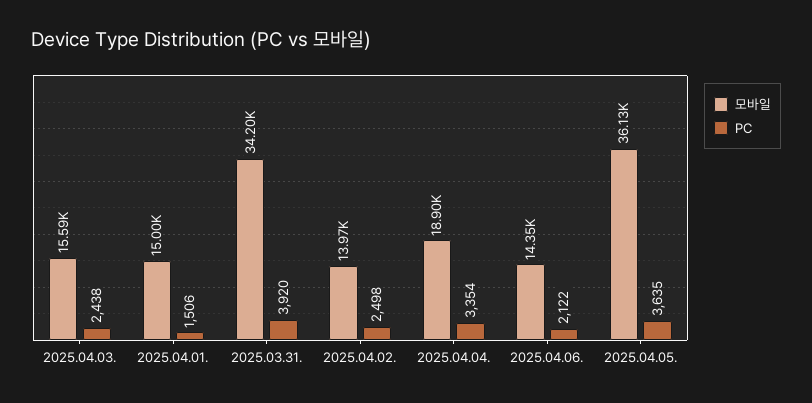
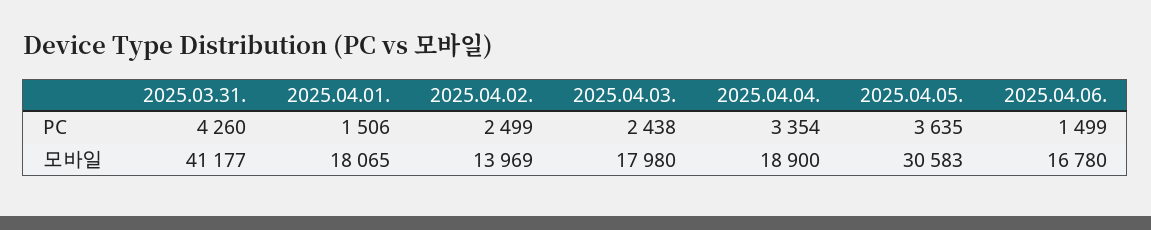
모바일, 2025.04.03.: 15590 -> 17980
모바일, 2025.04.01.: 15000 -> 18065
모바일, 2025.03.31.: 34200 -> 41177
PC, 2025.03.31.: 3920 -> 4260
PC, 2025.04.02.: 2498 -> 2499
모바일, 2025.04.06.: 14350 -> 16780
PC, 2025.04.06.: 2122 -> 1499
모바일, 2025.04.05.: 36130 -> 30583

